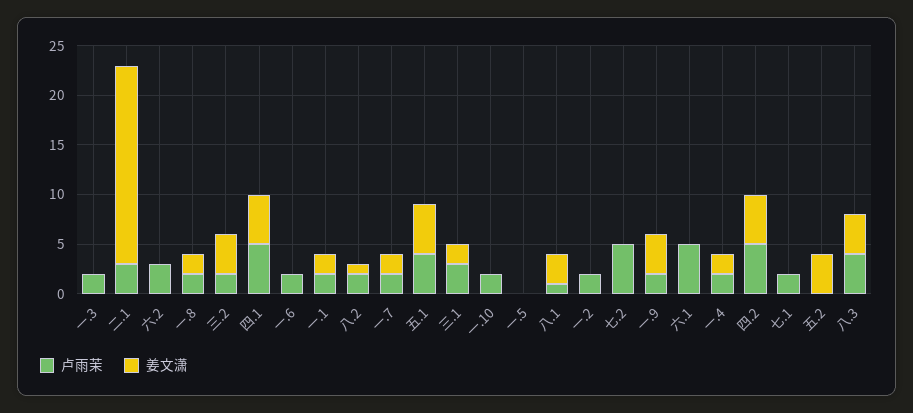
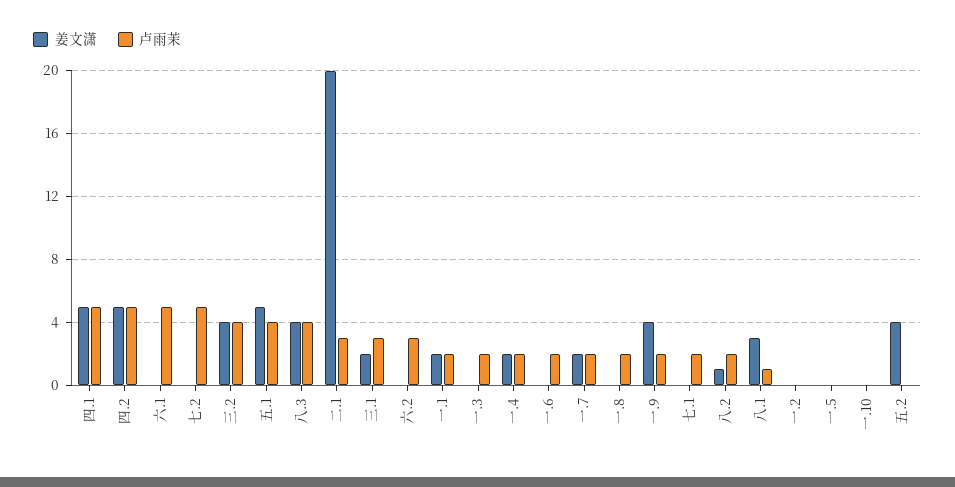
姜文潇, 一.8: 2 -> 0
卢雨茉, 三.2: 2 -> 4
卢雨茉, 一.10: 2 -> 0
卢雨茉, 一.2: 2 -> 0

